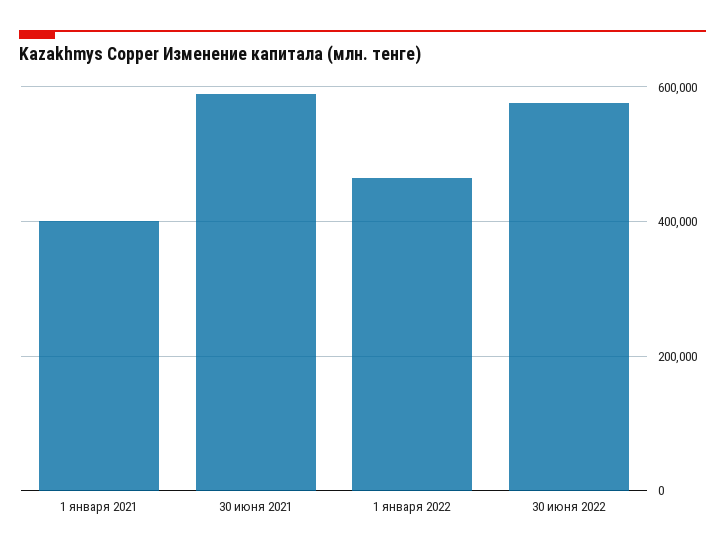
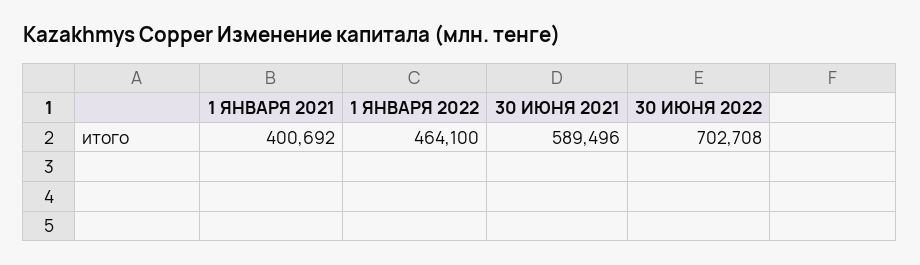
30 июня 2022: 580000 -> 702708

